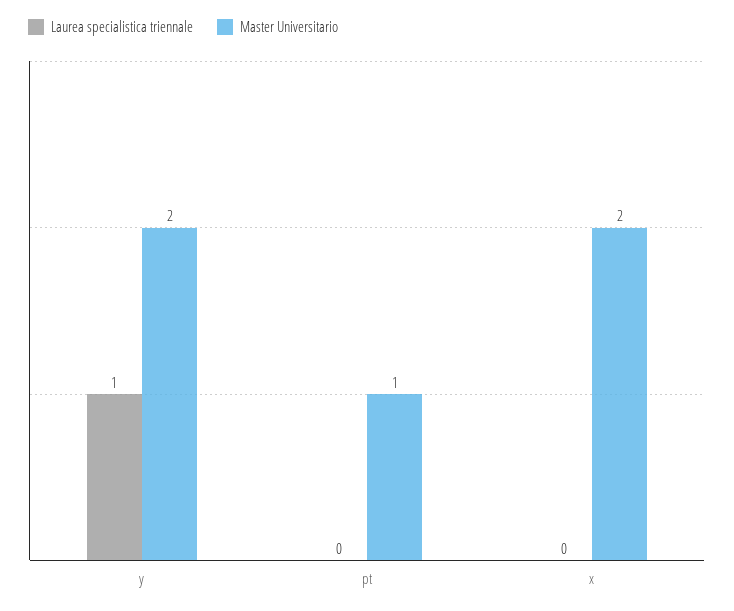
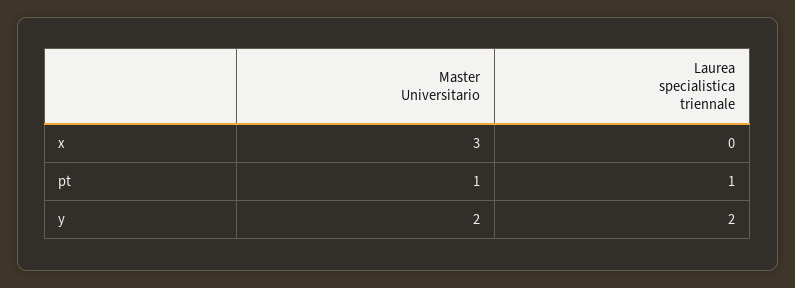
Laurea specialistica triennale, y: 1 -> 2
Laurea specialistica triennale, pt: 0 -> 1
Master Universitario, x: 2 -> 3

